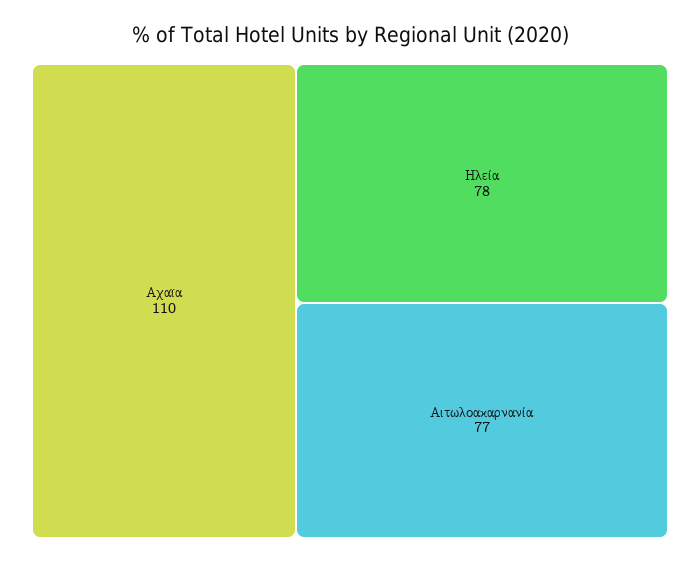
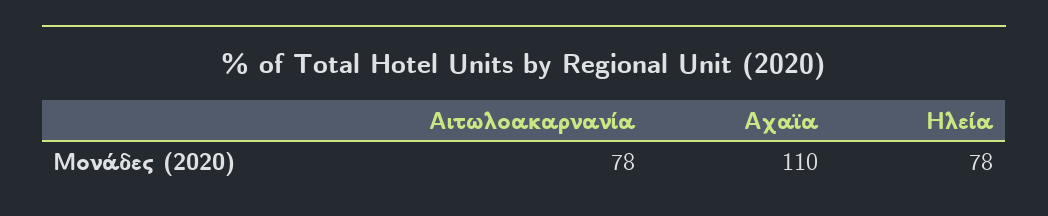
Αιτωλοακαρνανία: 77 -> 78

